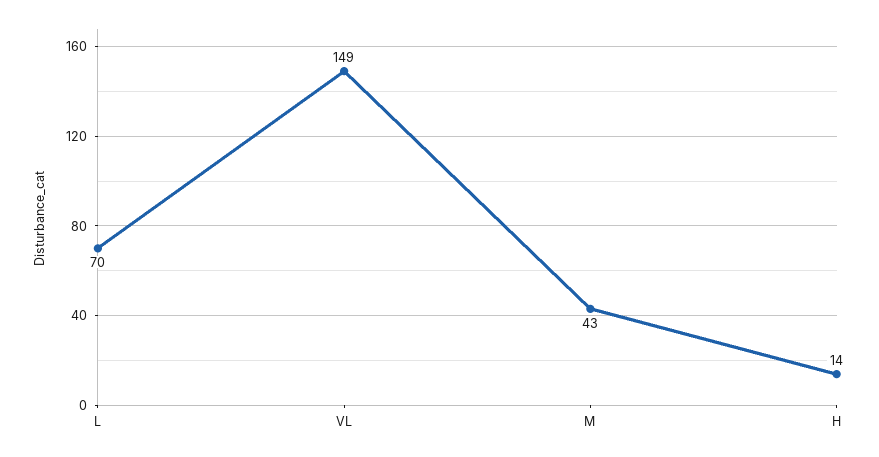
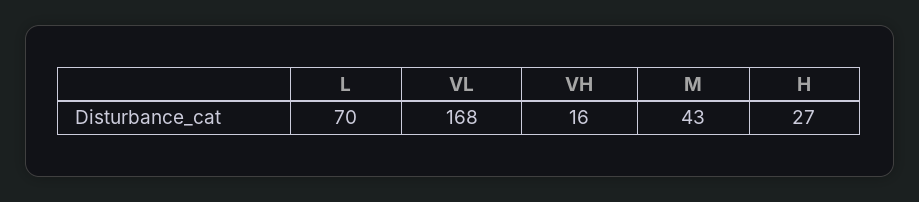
VL: 149 -> 168
H: 14 -> 27
VH: none -> 16

